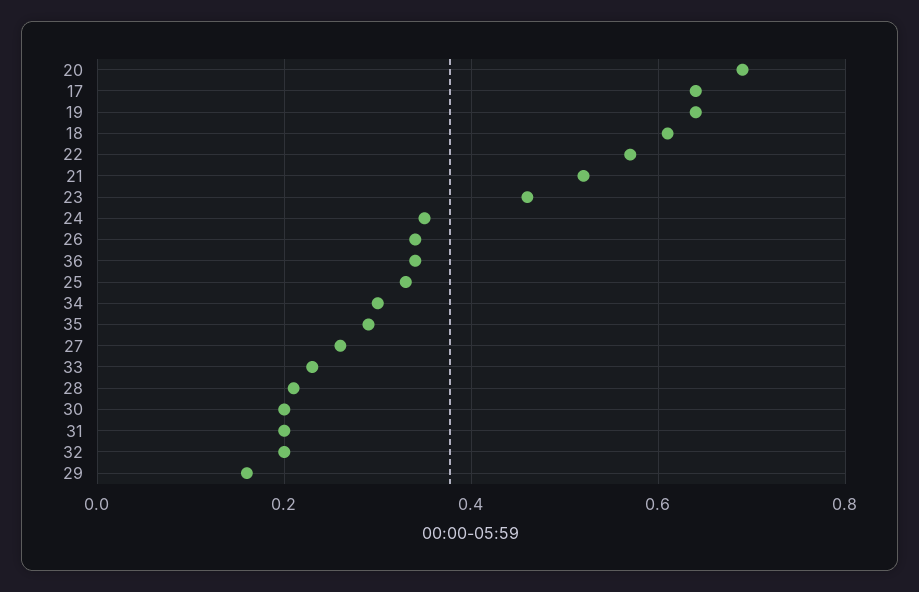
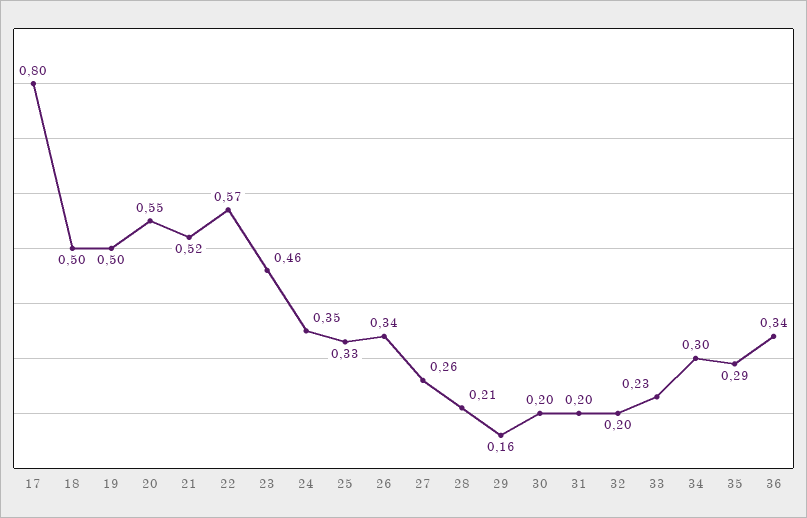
20: 0.7 -> 0.55
17: 0.65 -> 0.8
19: 0.65 -> 0.5
18: 0.6 -> 0.5

